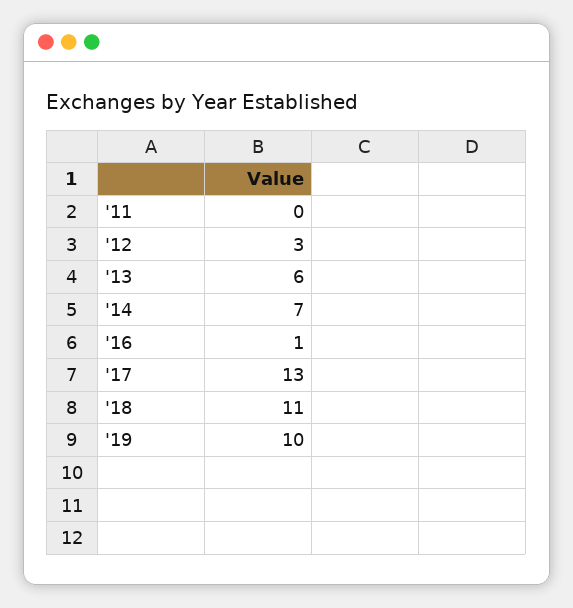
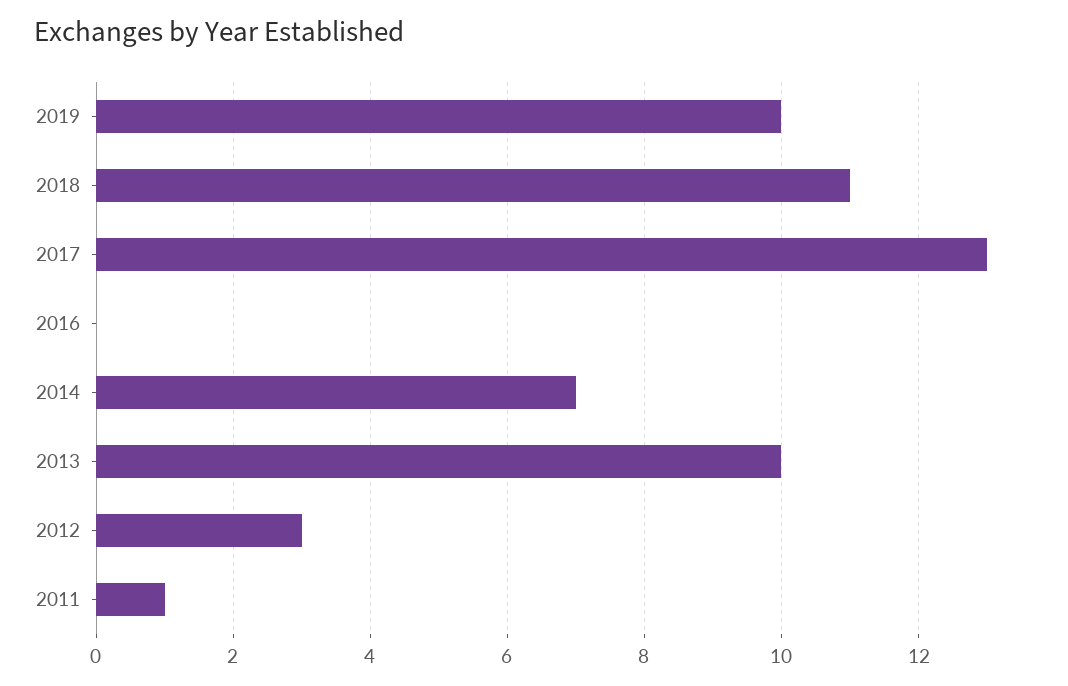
'11: 0 -> 1
'13: 6 -> 10
'16: 1 -> 0

